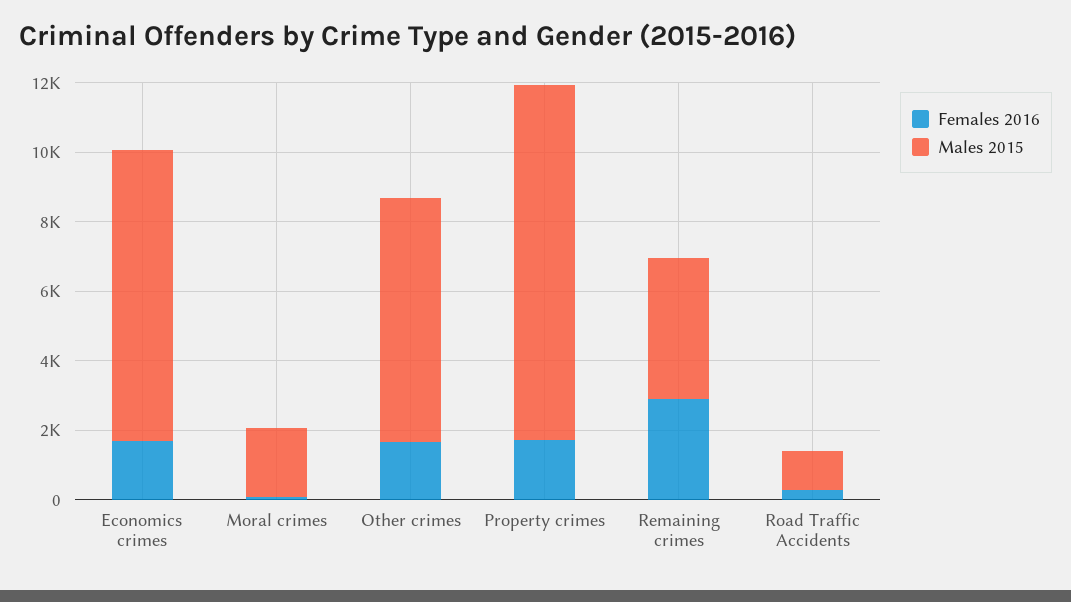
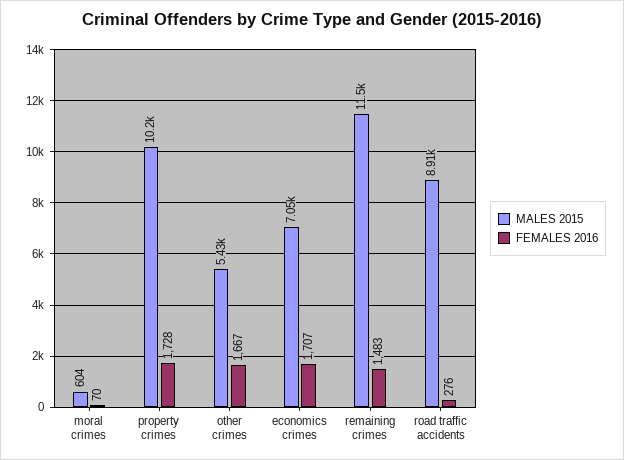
Males 2015, Economics crimes: 8500 -> 7050
Males 2015, Moral crimes: 2000 -> 604
Males 2015, Other crimes: 7000 -> 5430
Females 2016, Remaining crimes: 3000 -> 1483
Males 2015, Remaining crimes: 4000 -> 11500
Males 2015, Road Traffic Accidents: 1000 -> 8910

